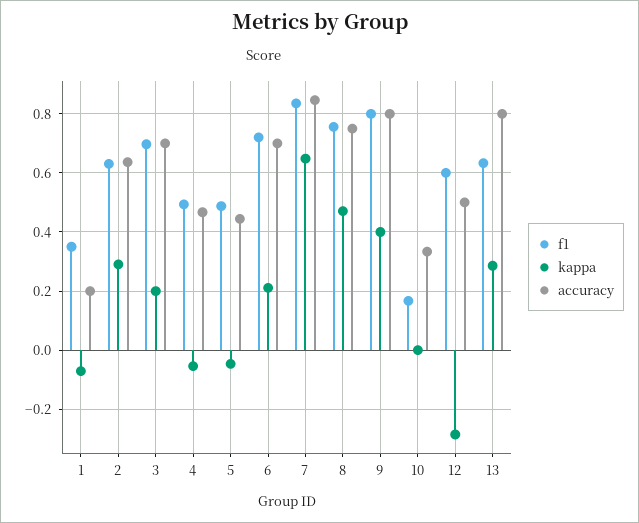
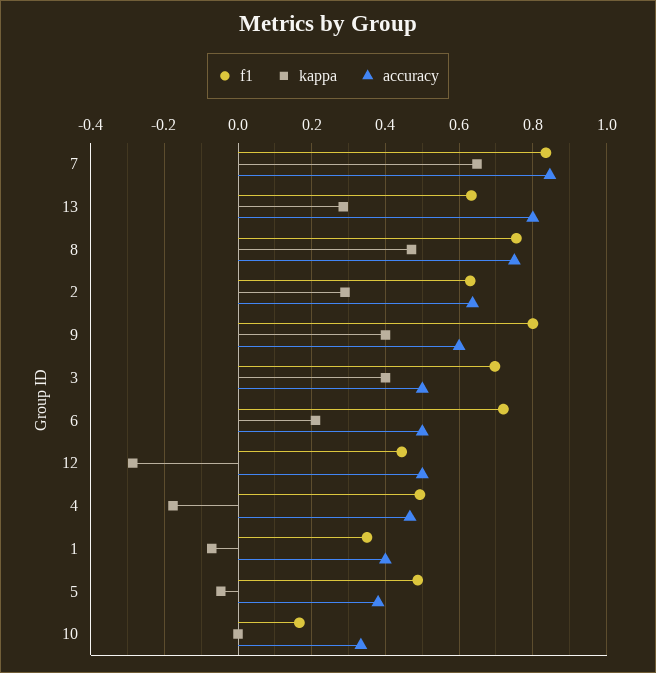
accuracy, 1: 0.2 -> 0.4
kappa, 3: 0.2 -> 0.4
accuracy, 3: 0.7 -> 0.5
kappa, 4: -0.05 -> -0.18
accuracy, 5: 0.45 -> 0.38
accuracy, 6: 0.7 -> 0.5
accuracy, 9: 0.8 -> 0.6
f1, 12: 0.6 -> 0.44

